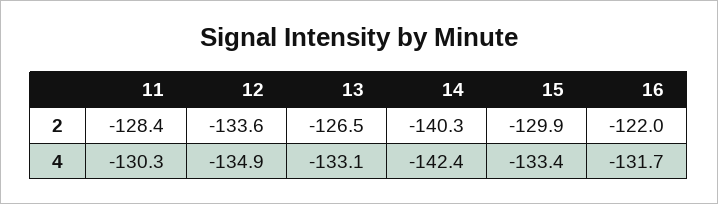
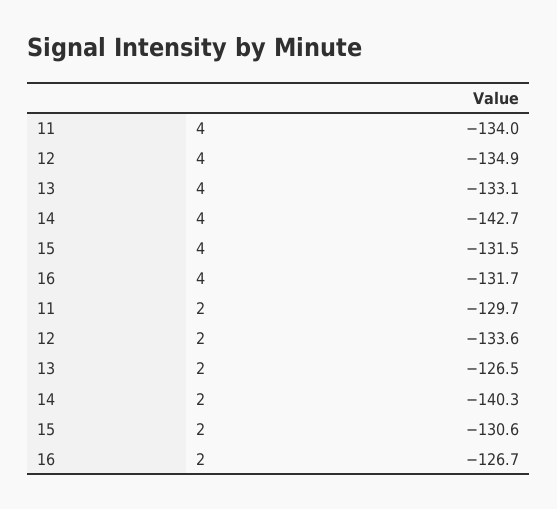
11, 2: -128.4 -> -129.7
15, 2: -129.9 -> -130.6
16, 2: -122 -> -126.7
11, 4: -130.3 -> -134
14, 4: -142.4 -> -142.7
15, 4: -133.4 -> -131.5

